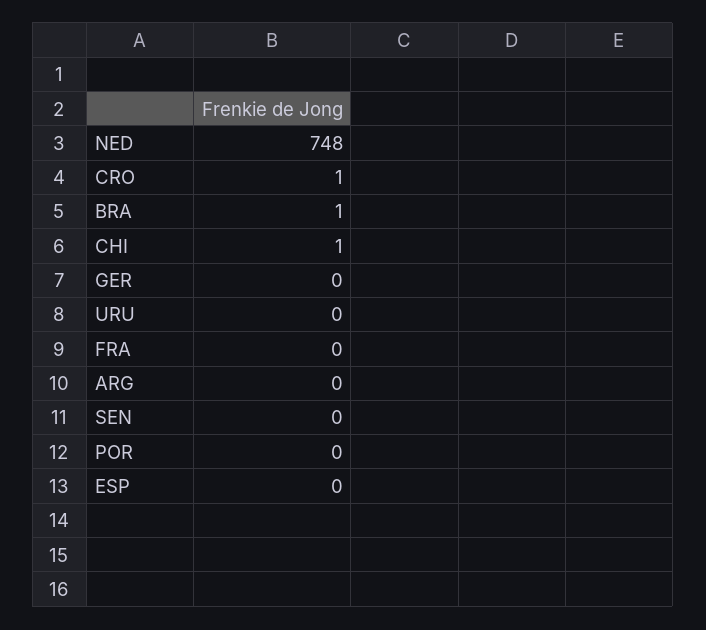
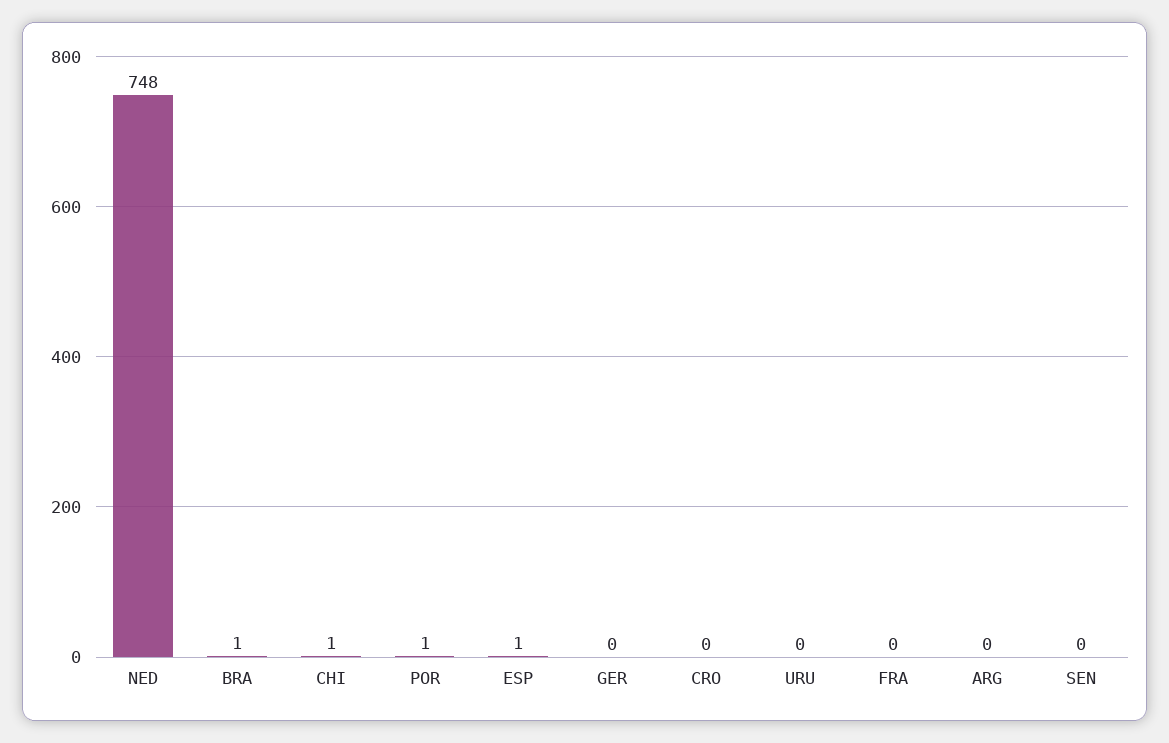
CRO: 1 -> 0
POR: 0 -> 1
ESP: 0 -> 1

